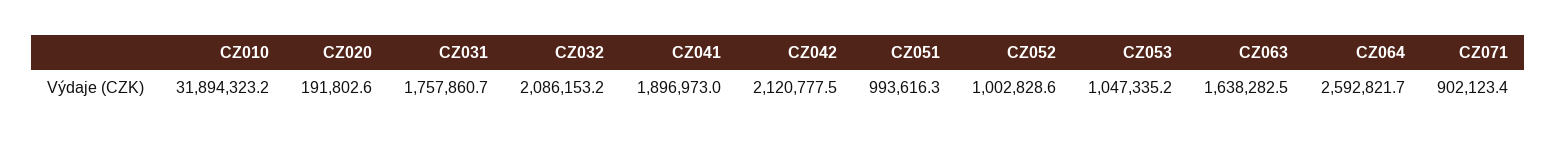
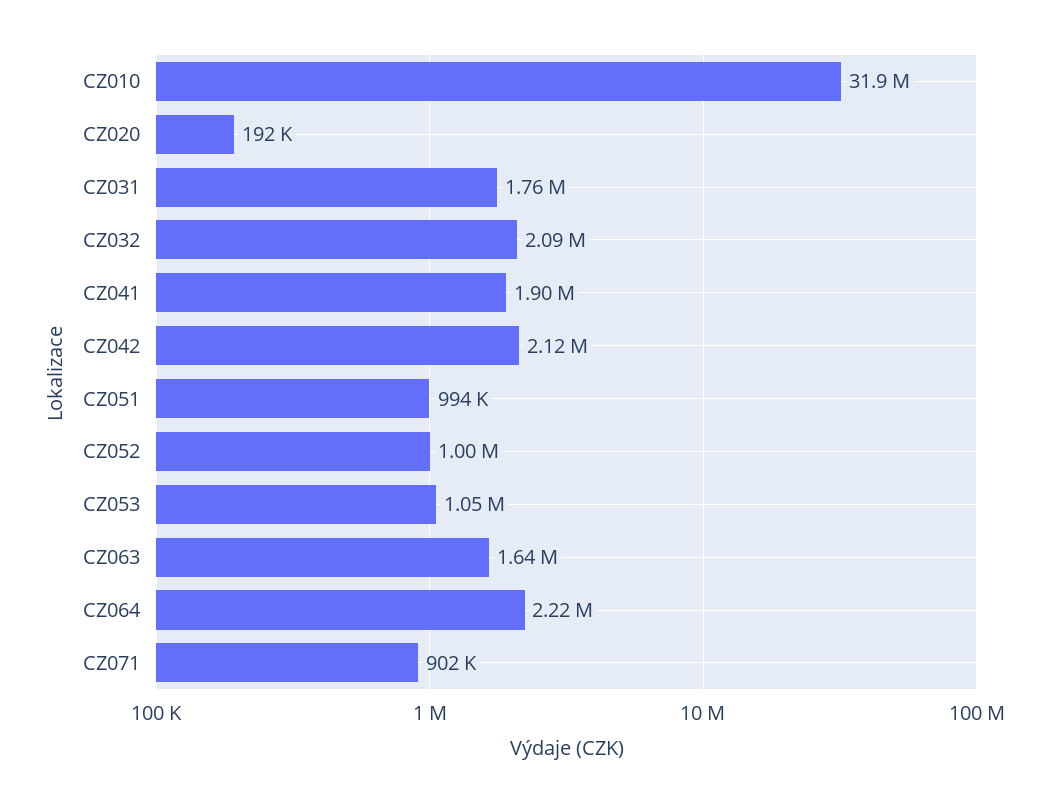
CZ064: 2592821.7 -> 2220000

